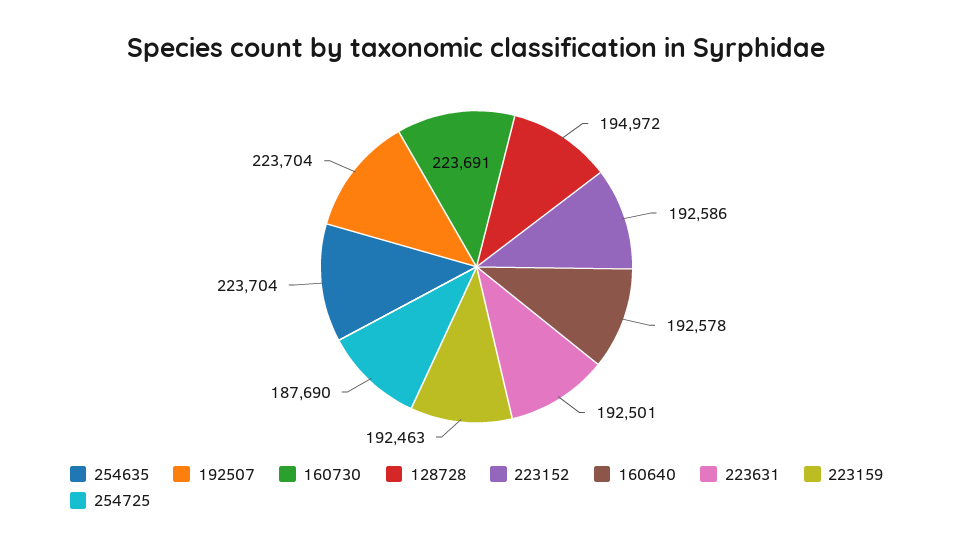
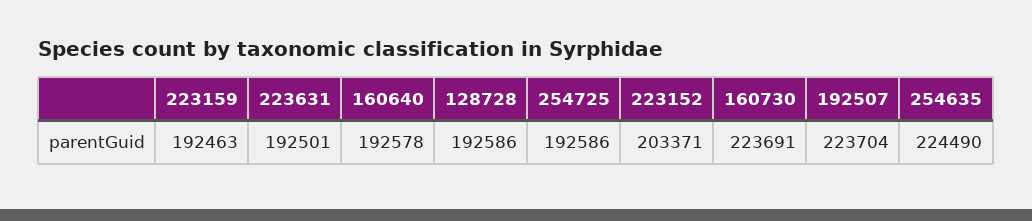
254635: 223704 -> 224490
128728: 194972 -> 192586
223152: 192586 -> 203371
254725: 187690 -> 192586

